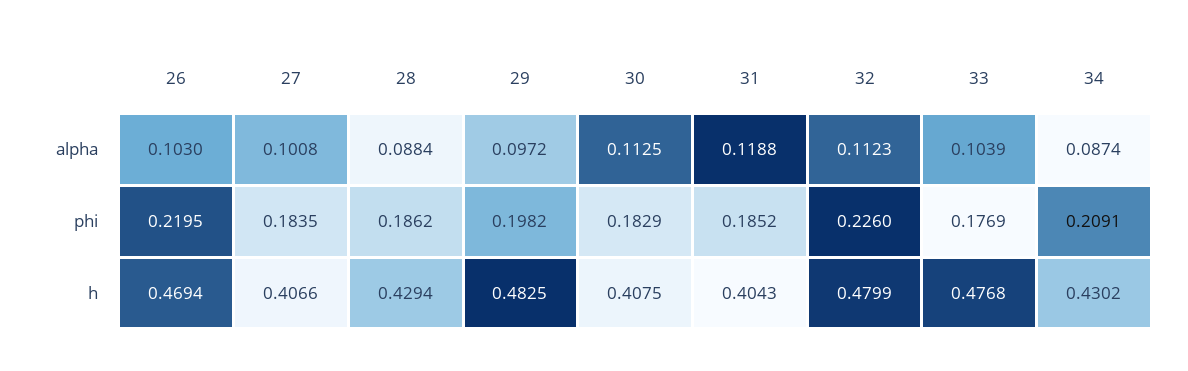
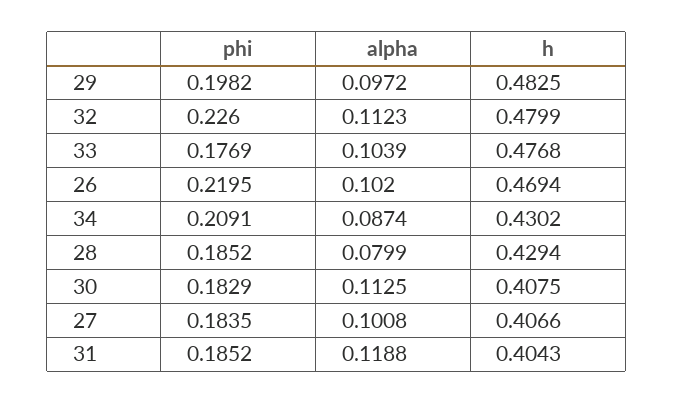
26, alpha: 0.103 -> 0.102
28, alpha: 0.0884 -> 0.0799
28, phi: 0.1862 -> 0.1852

